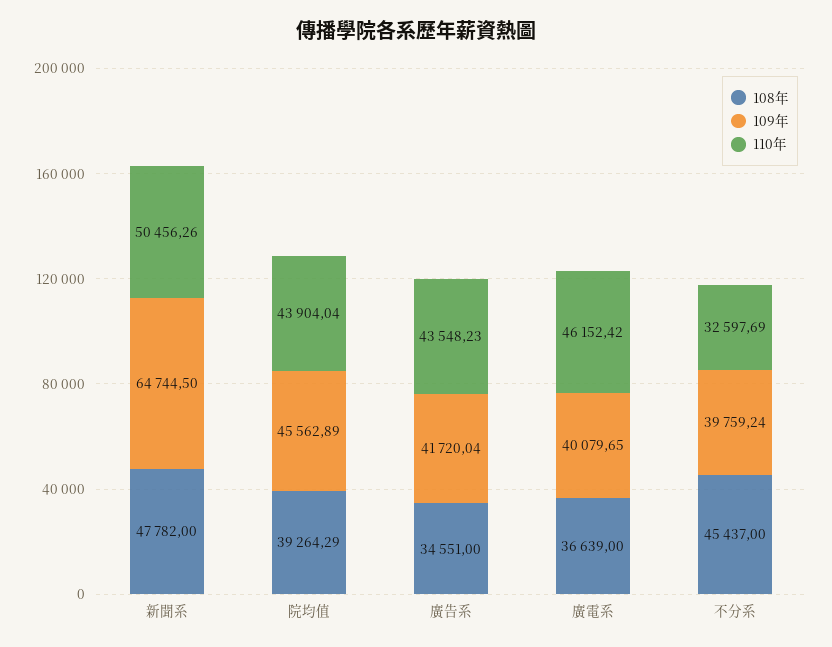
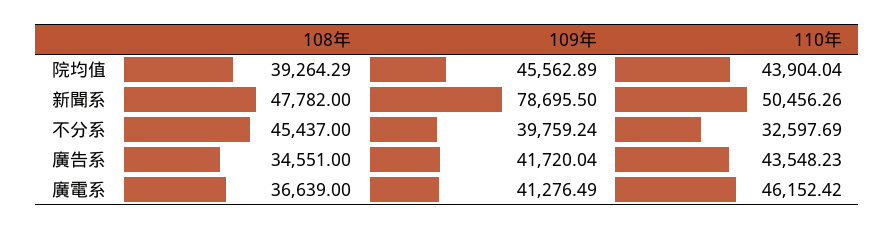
109年, 新聞系: 64744.5 -> 78695.5
109年, 廣電系: 40079.65 -> 41276.49

